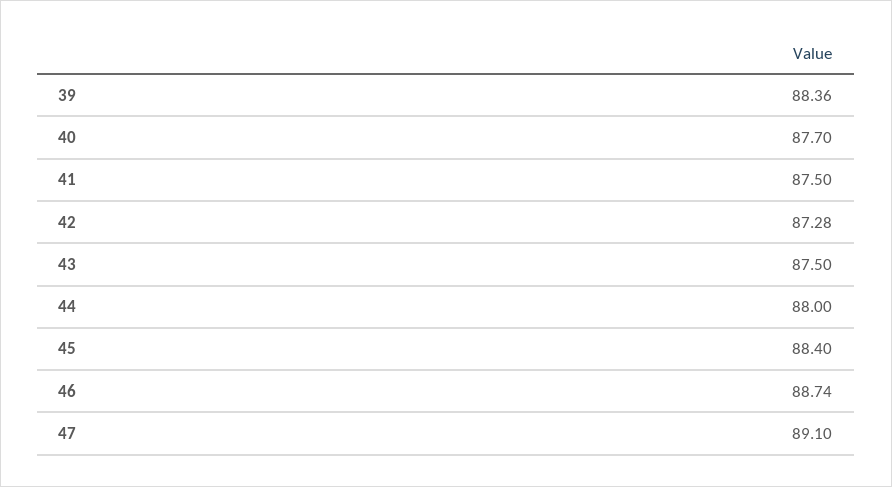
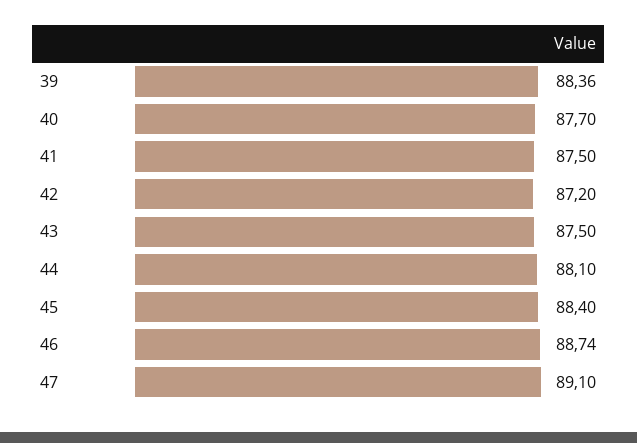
42: 87.28 -> 87.2
44: 88 -> 88.1

